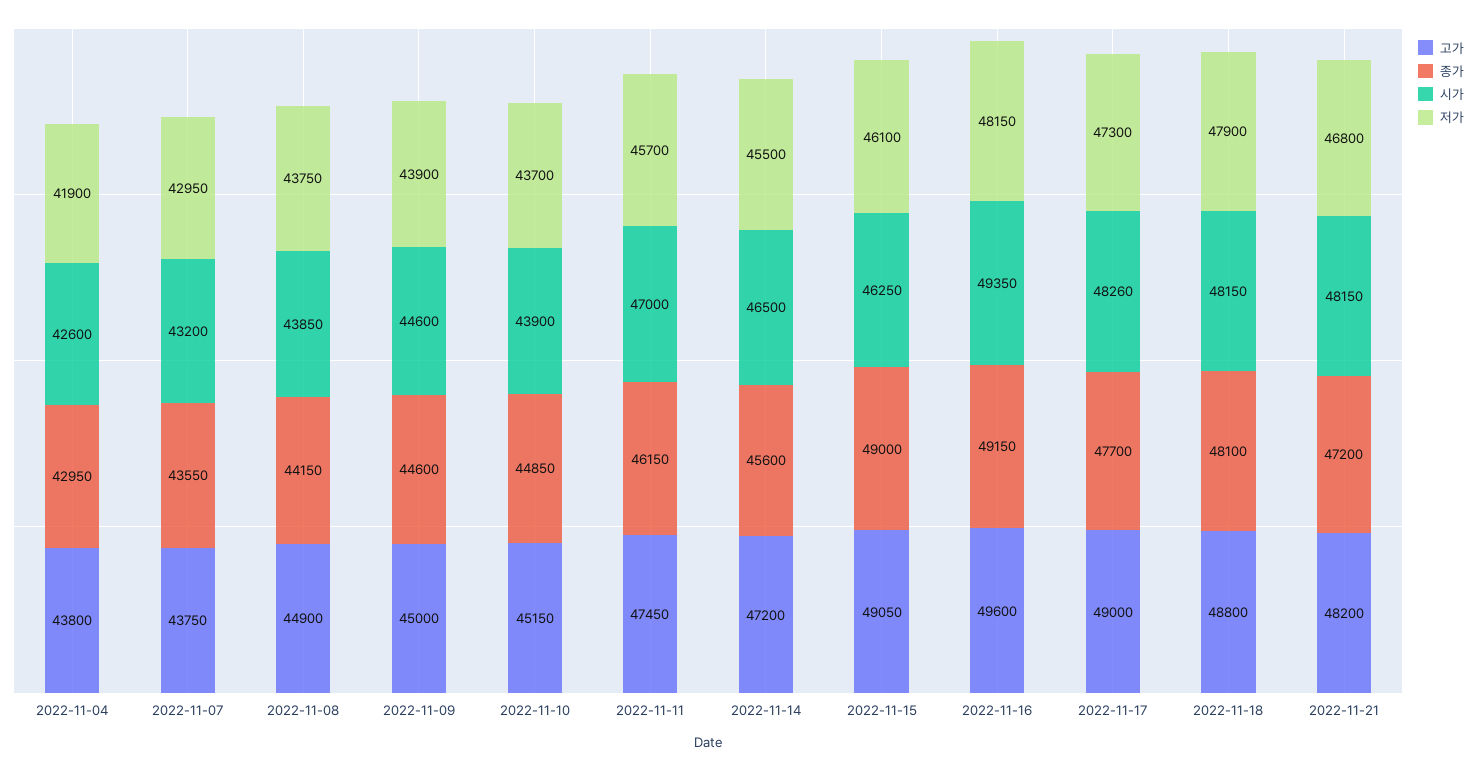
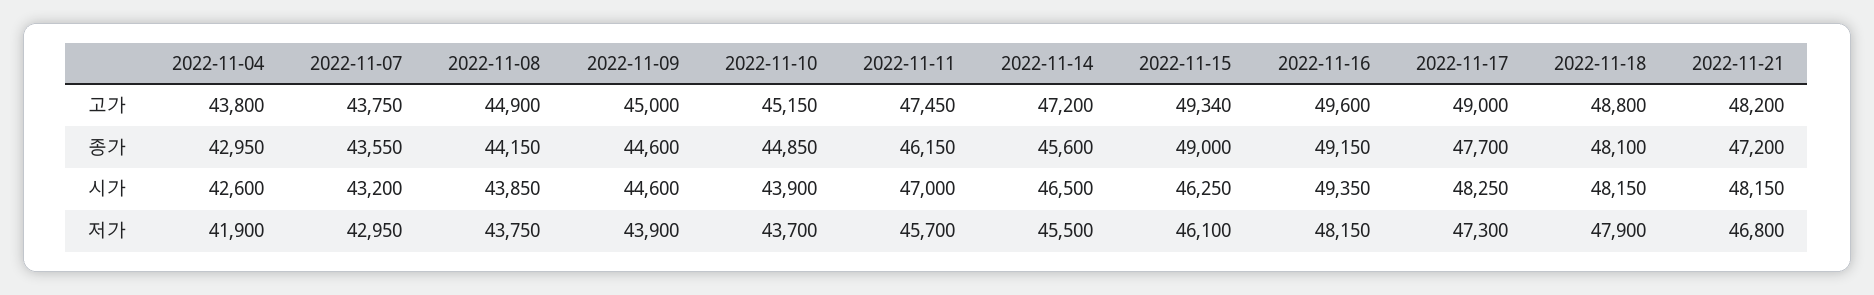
고가, 2022-11-15: 49050 -> 49340
시가, 2022-11-17: 48260 -> 48250

